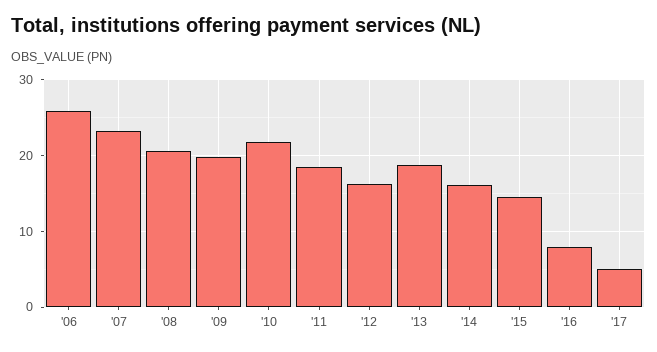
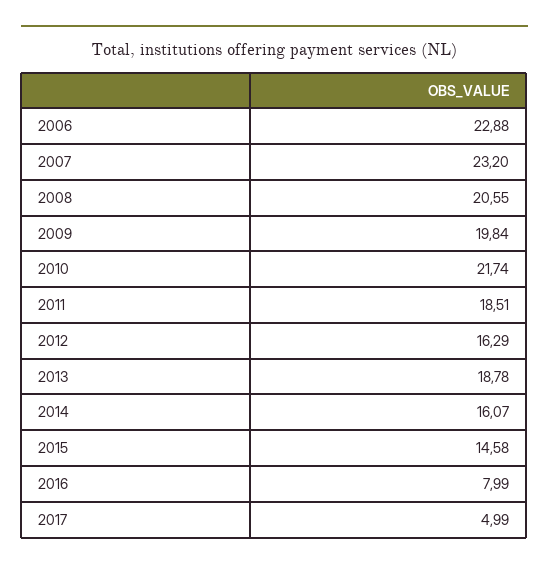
'06: 26 -> 22.88

